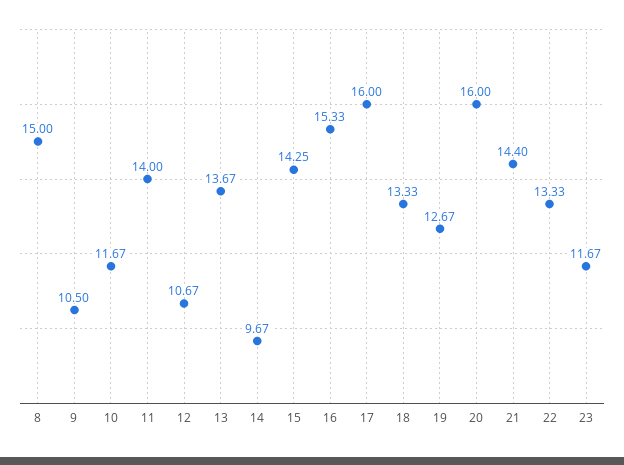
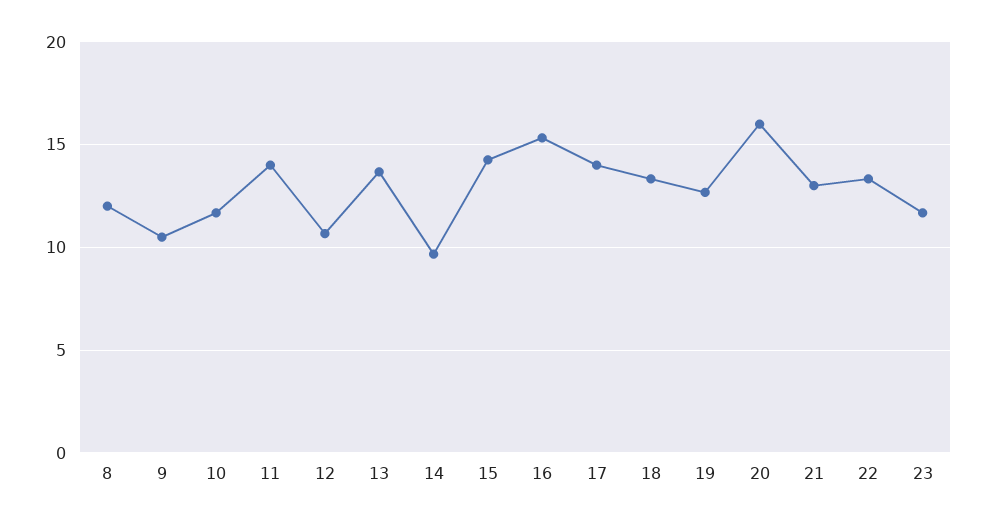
8: 15 -> 12
17: 16 -> 14
21: 14.4 -> 13

